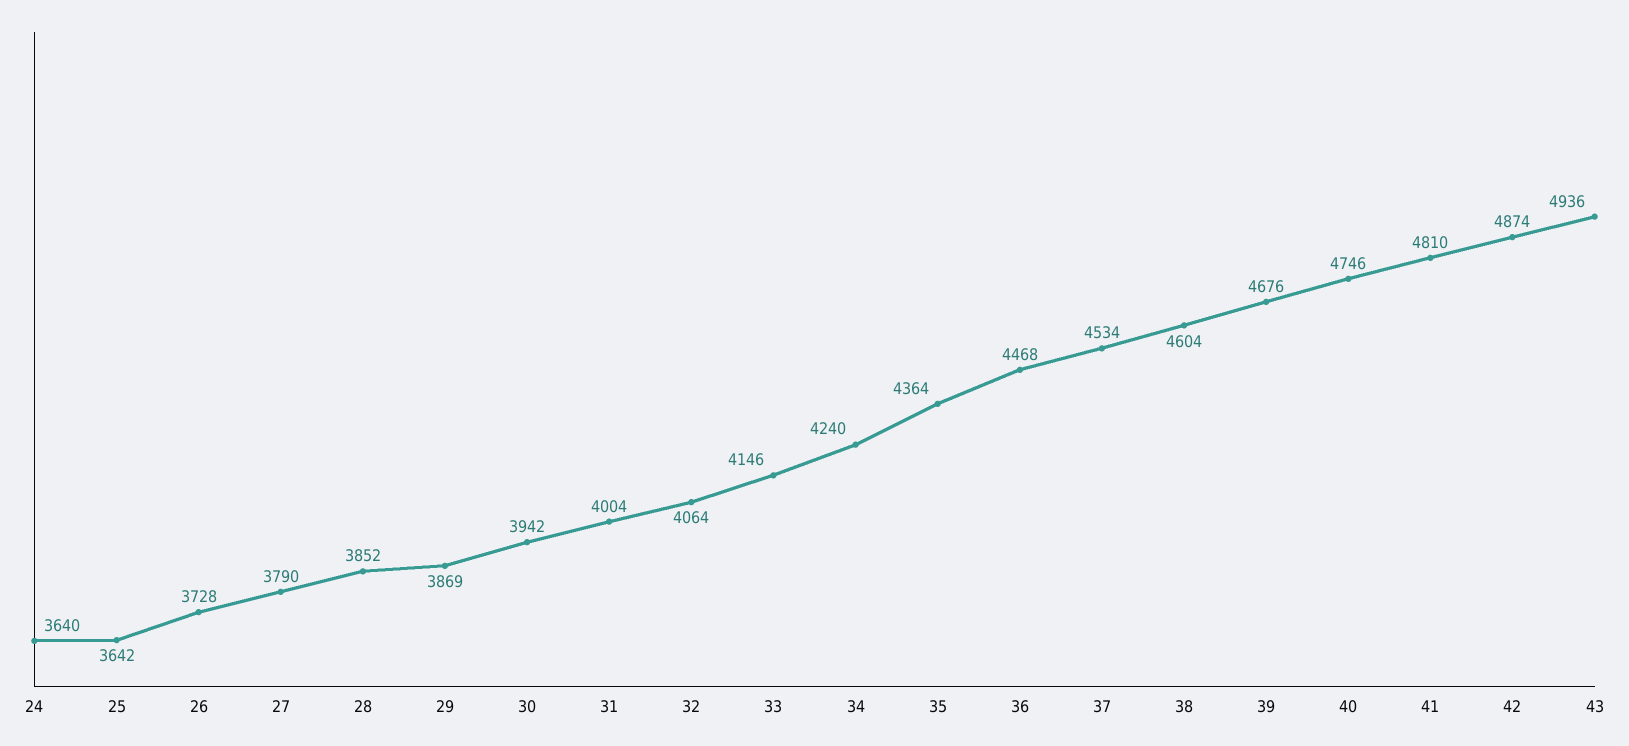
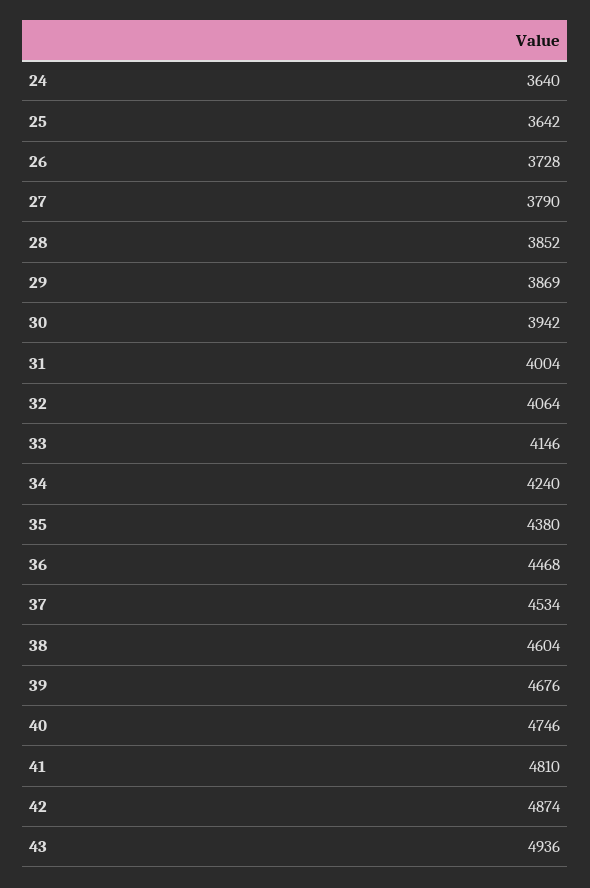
35: 4364 -> 4380

